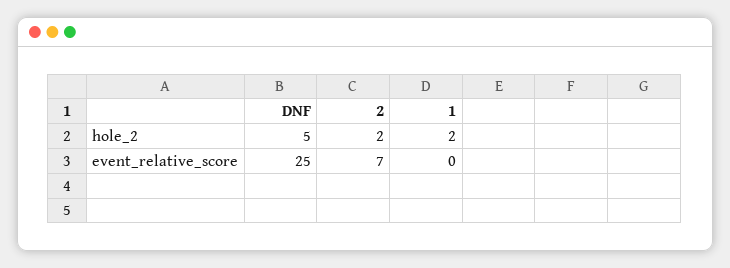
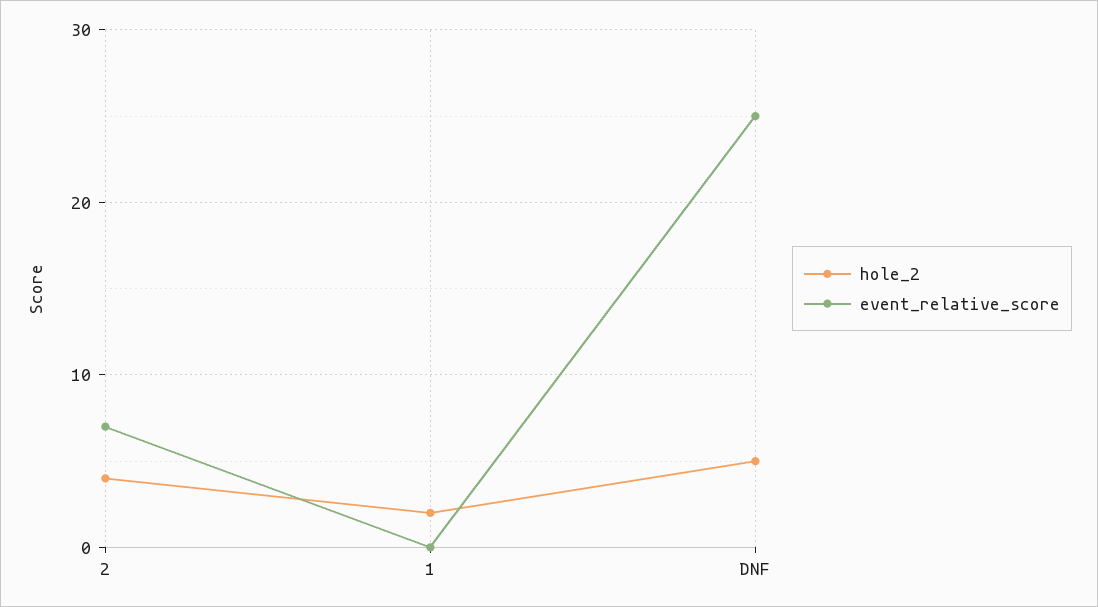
hole_2, 2: 2 -> 4

